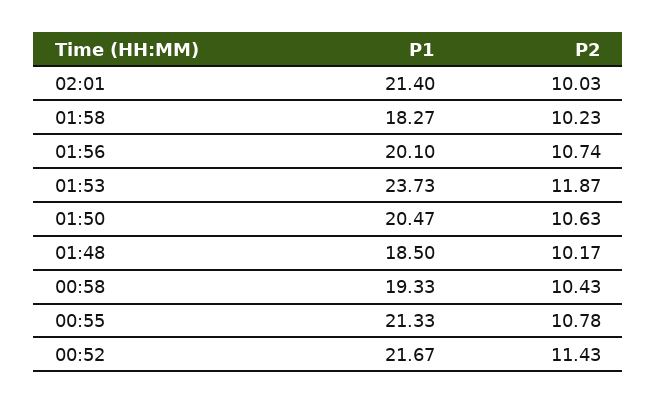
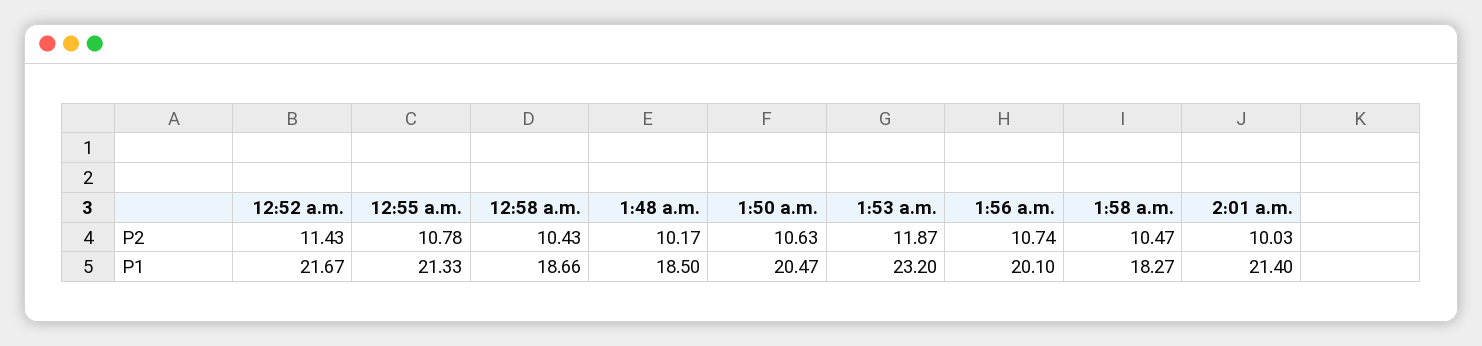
P2, 01:58: 10.23 -> 10.47
P1, 01:53: 23.73 -> 23.2
P1, 00:58: 19.33 -> 18.66

